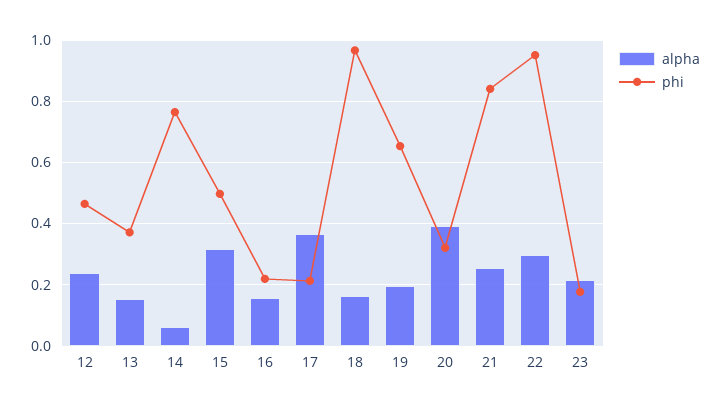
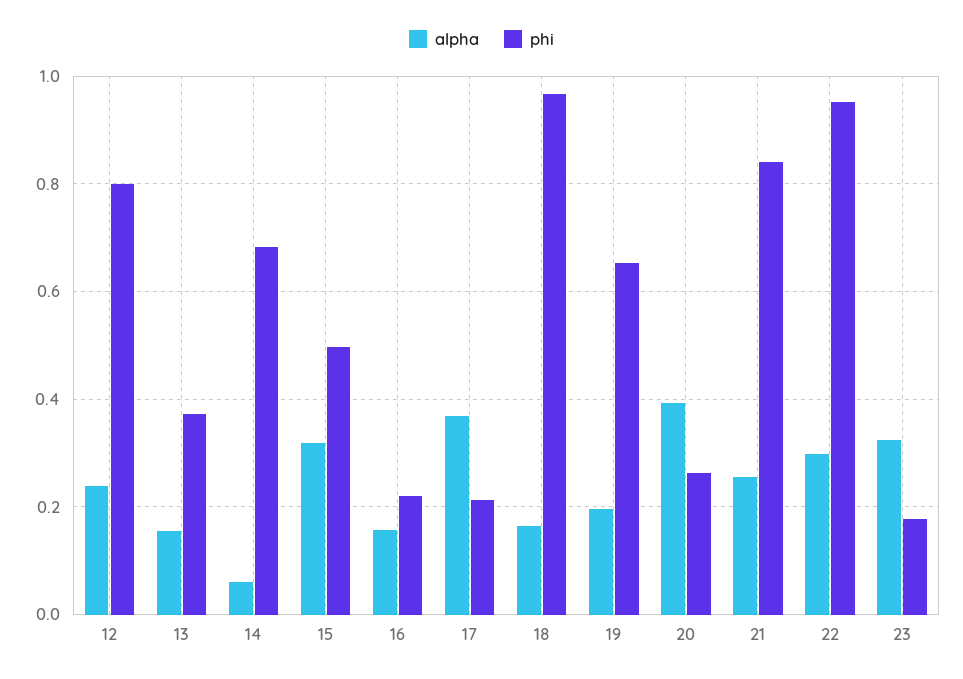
phi, 12: 0.46 -> 0.8
phi, 14: 0.76 -> 0.68
phi, 20: 0.32 -> 0.26
alpha, 23: 0.22 -> 0.32

